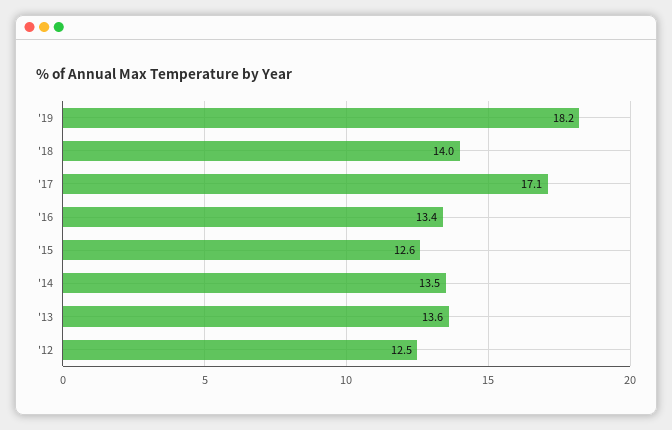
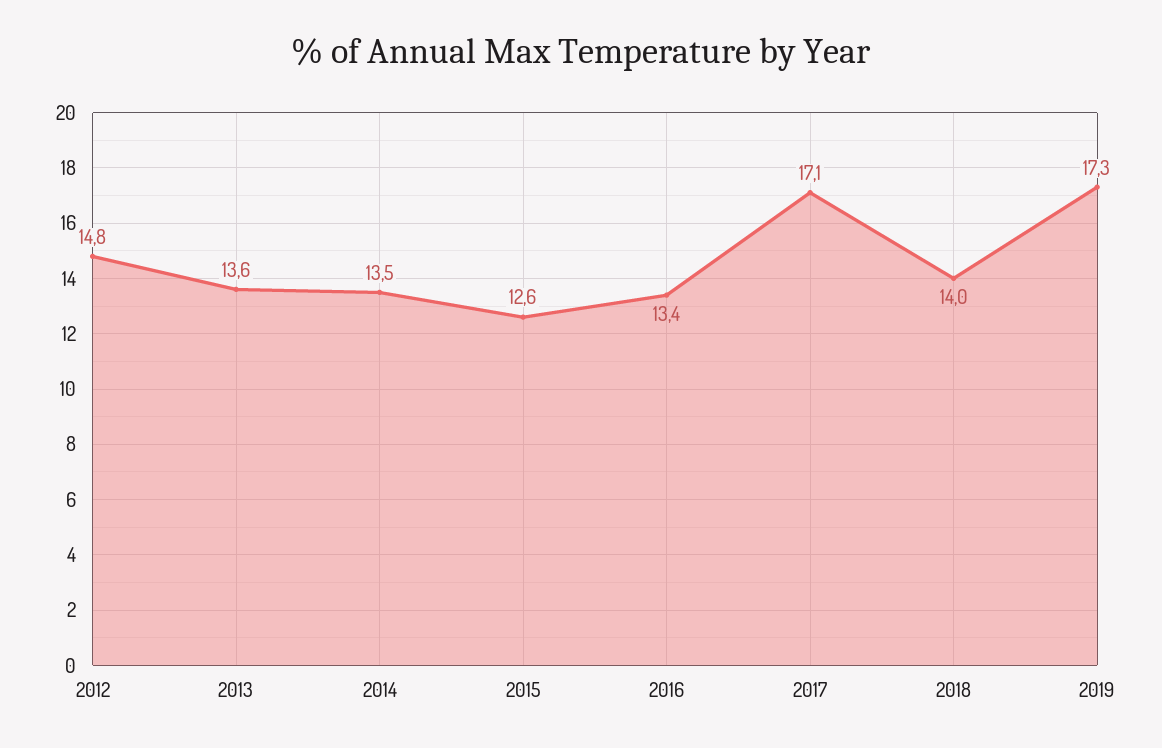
'19: 18.2 -> 17.3
'12: 12.5 -> 14.8

